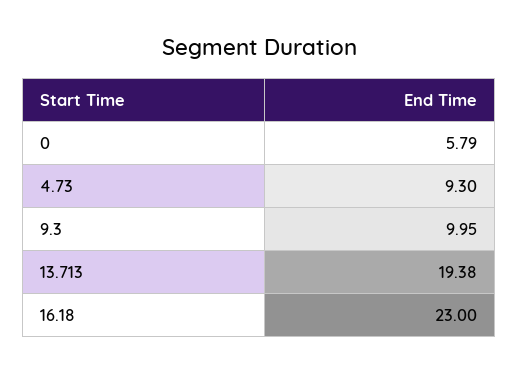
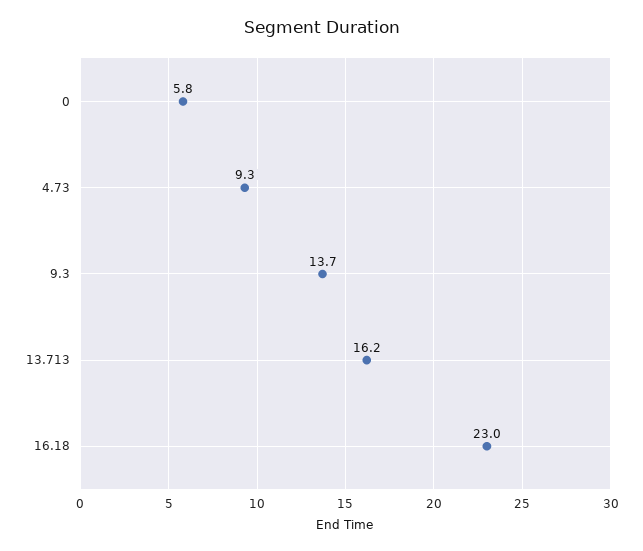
9.3: 9.95 -> 13.7
13.713: 19.38 -> 16.2

